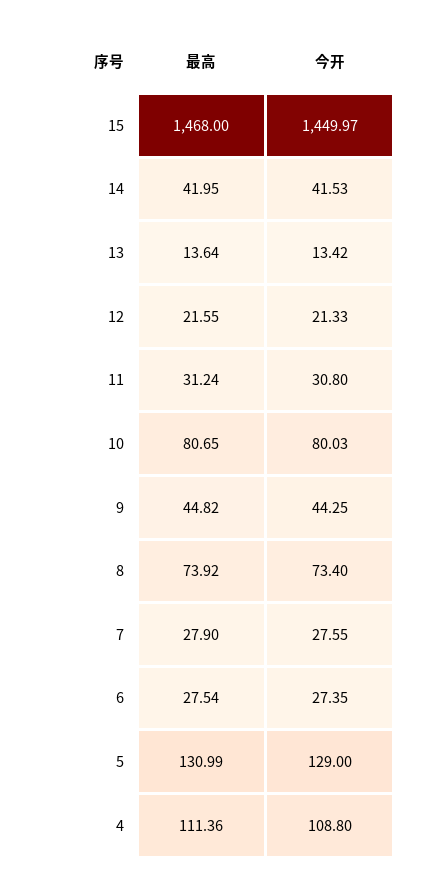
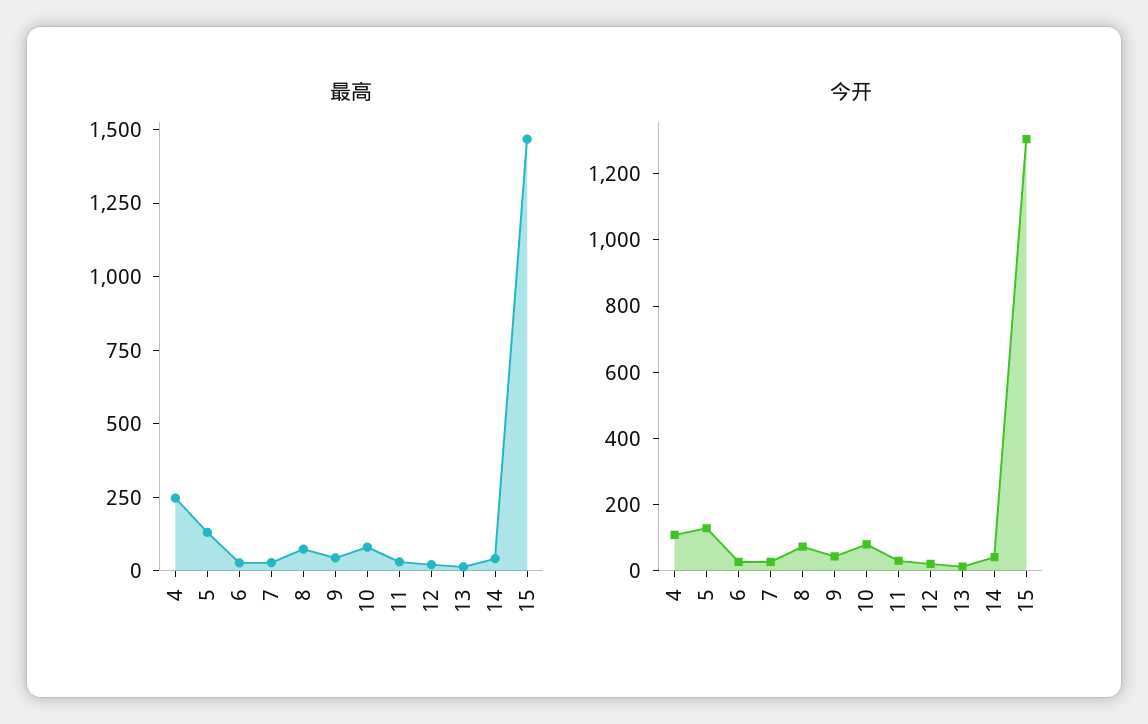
今开, 15: 1449.97 -> 1300
最高, 4: 111.36 -> 250

